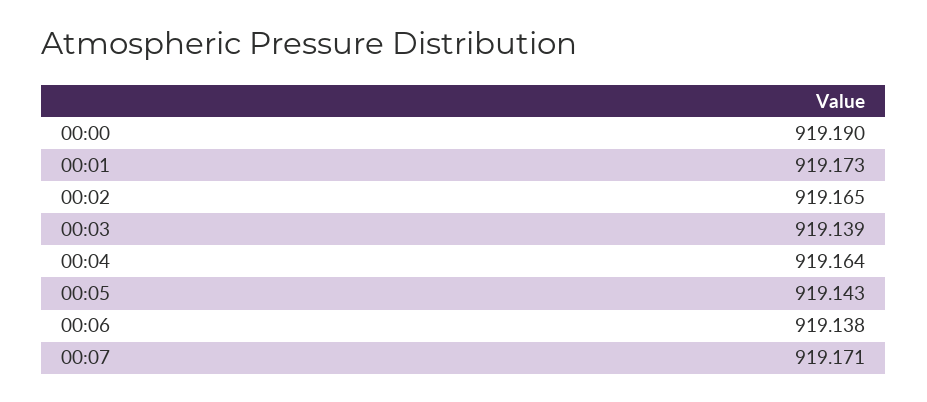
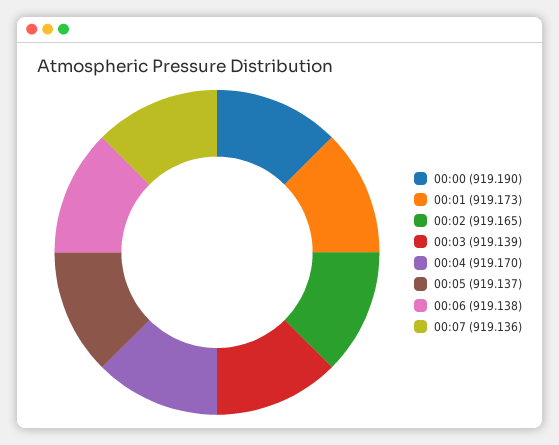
00:04: 919.164 -> 919.17
00:05: 919.143 -> 919.137
00:07: 919.171 -> 919.136

